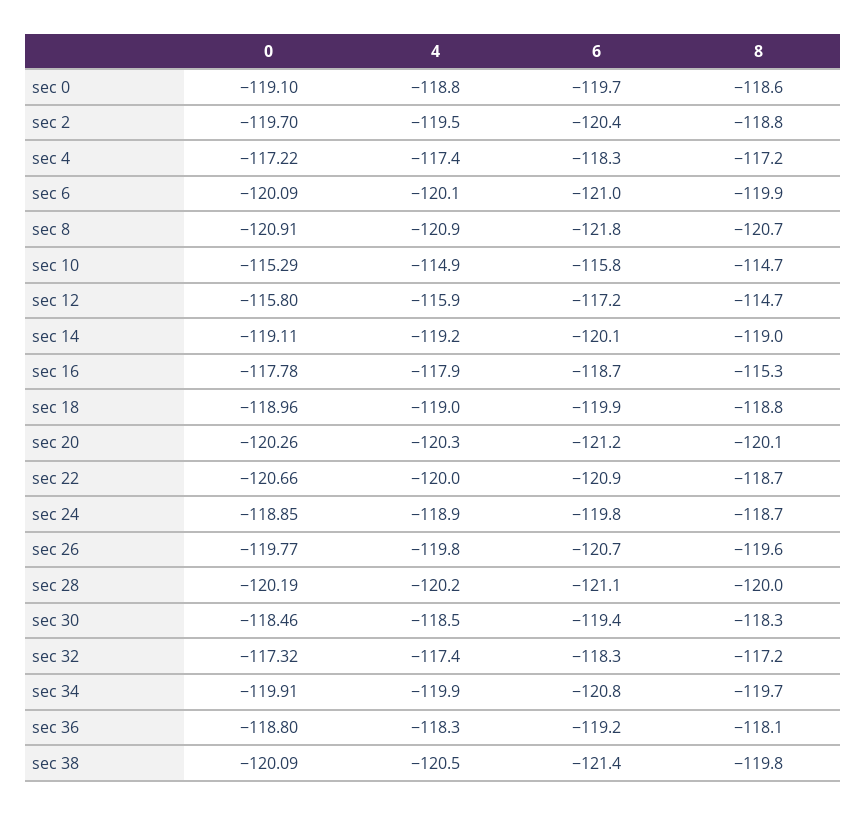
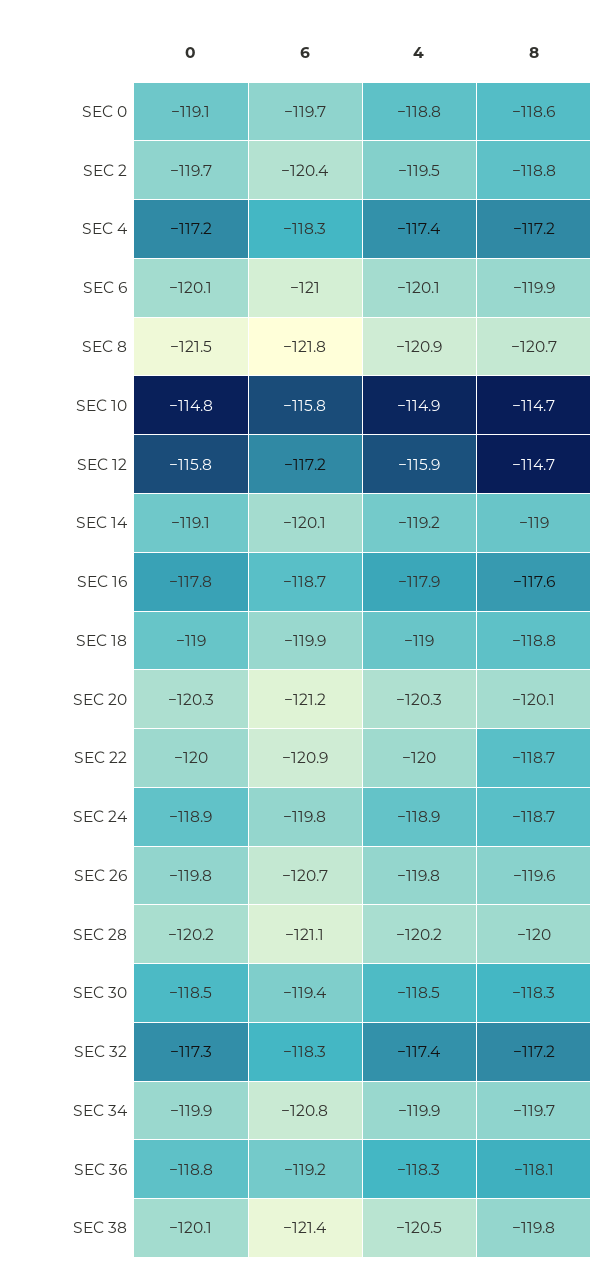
0, sec 8: -120.91 -> -121.5
0, sec 10: -115.29 -> -114.8
8, sec 16: -115.3 -> -117.6
0, sec 22: -120.66 -> -120

